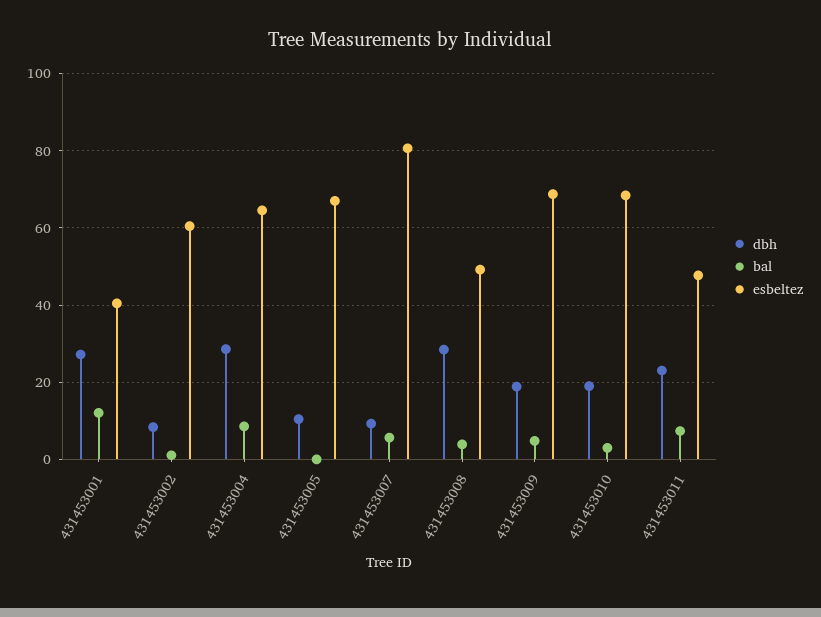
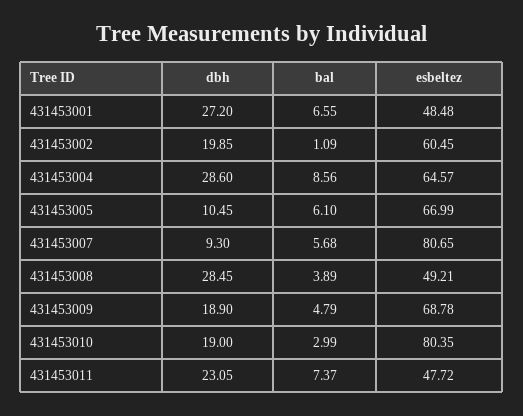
bal, 431453001: 12 -> 6.55
esbeltez, 431453001: 40 -> 48.48
dbh, 431453002: 8 -> 19.85
bal, 431453005: 0 -> 6.1
esbeltez, 431453010: 68 -> 80.35

